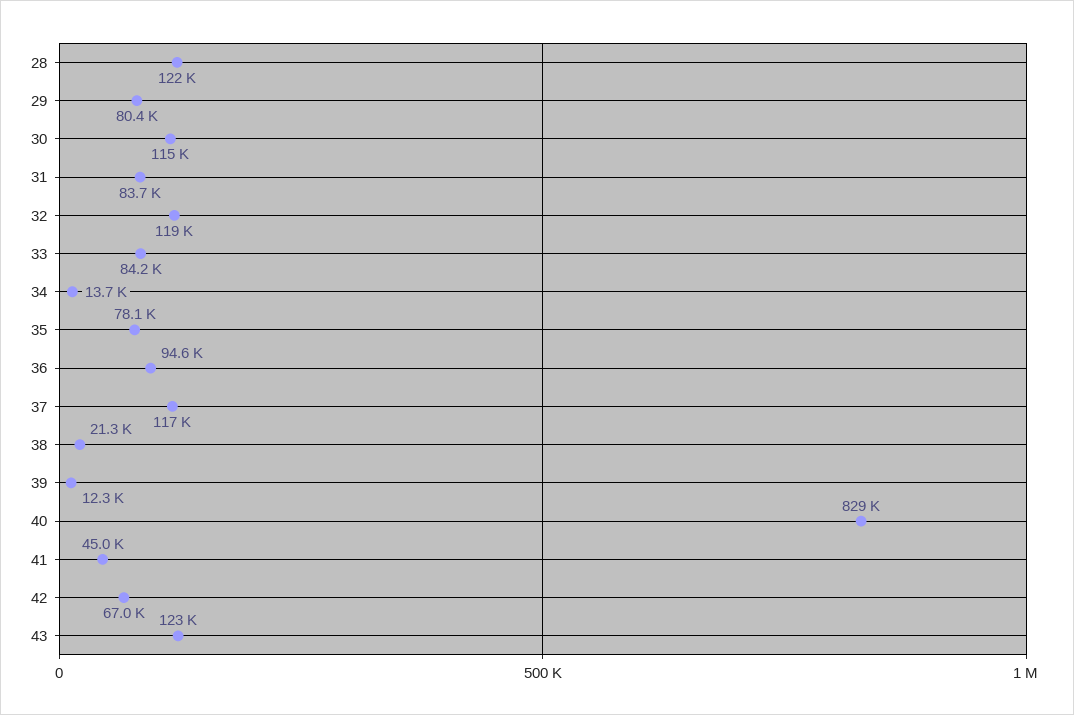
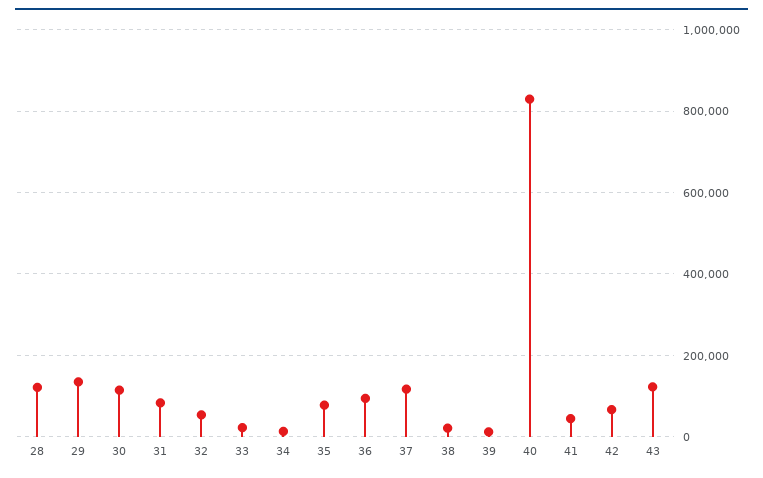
29: 80400 -> 140000
32: 119000 -> 60000
33: 84200 -> 20000

